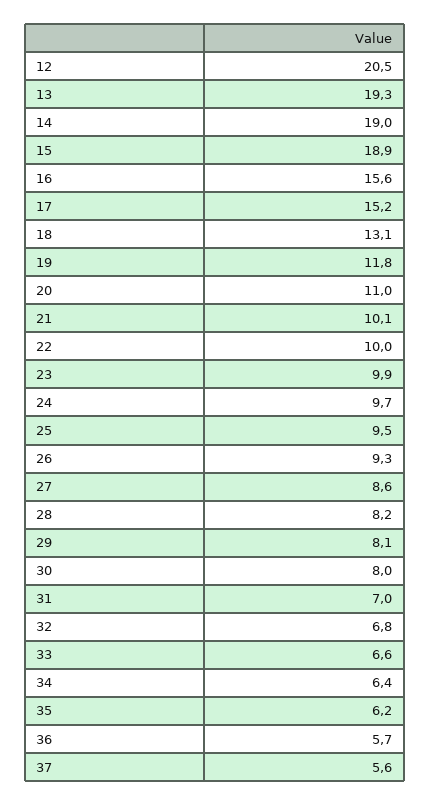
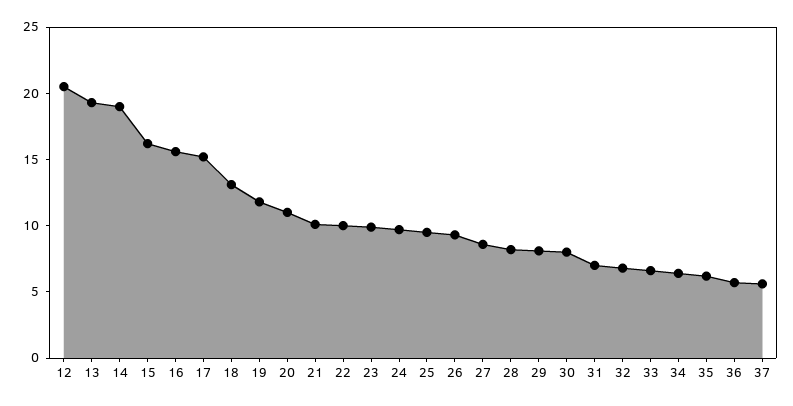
15: 18.9 -> 16

